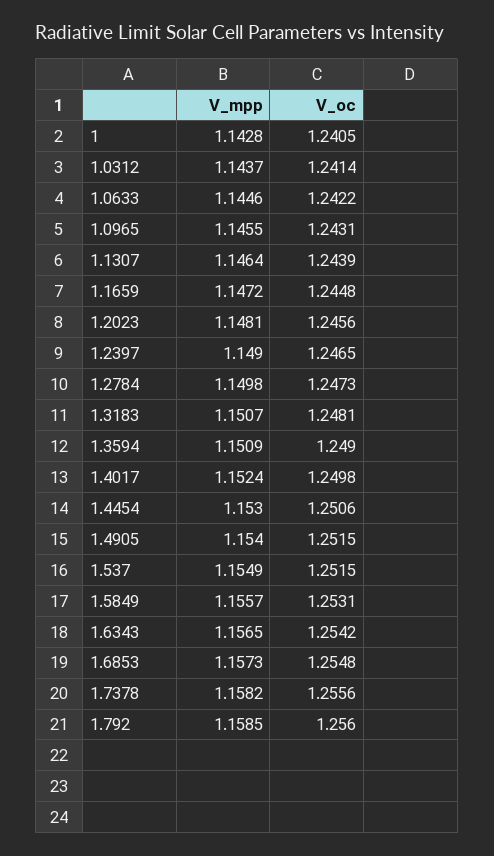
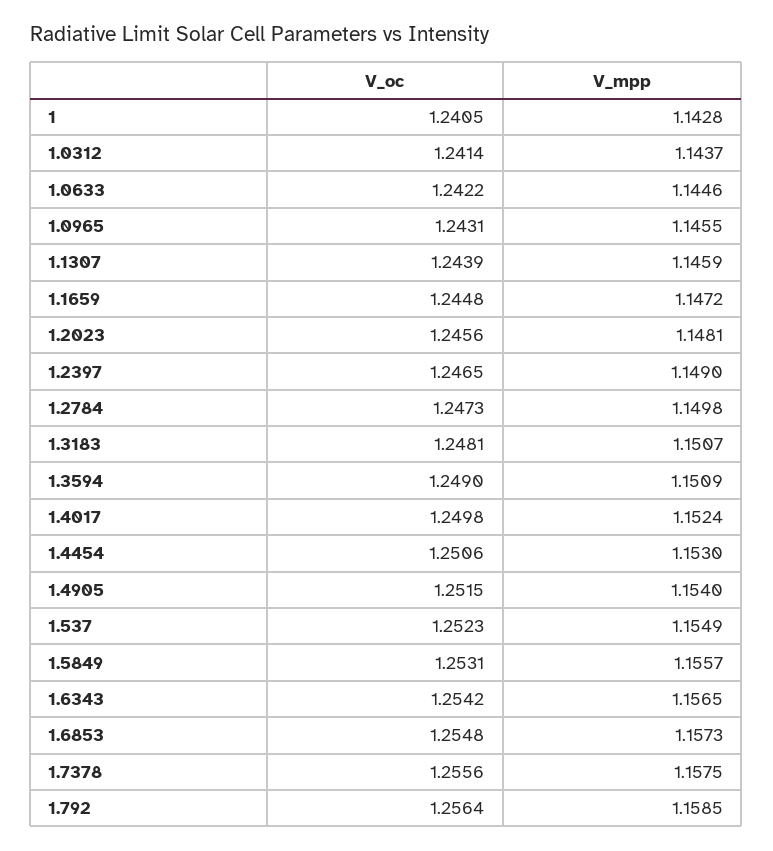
V_mpp, 1.1307: 1.1464 -> 1.1459
V_oc, 1.537: 1.2515 -> 1.2523
V_mpp, 1.7378: 1.1582 -> 1.1575
V_oc, 1.792: 1.256 -> 1.2564

